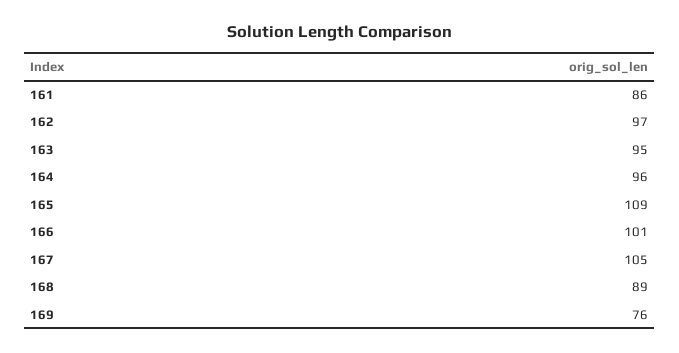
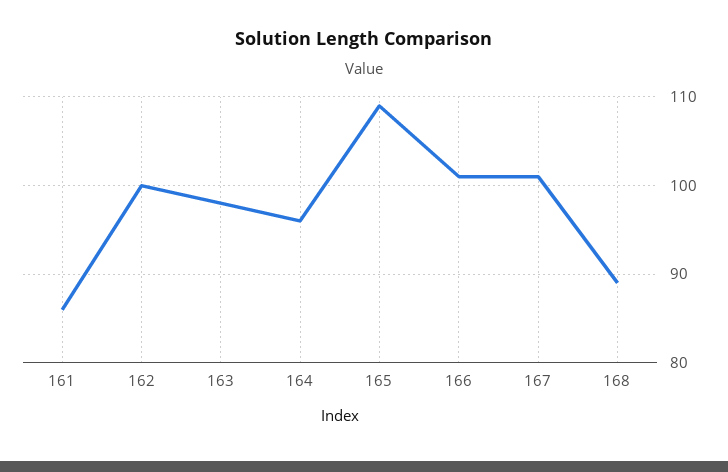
162: 97 -> 100
163: 95 -> 98
167: 105 -> 101
169: 76 -> none

